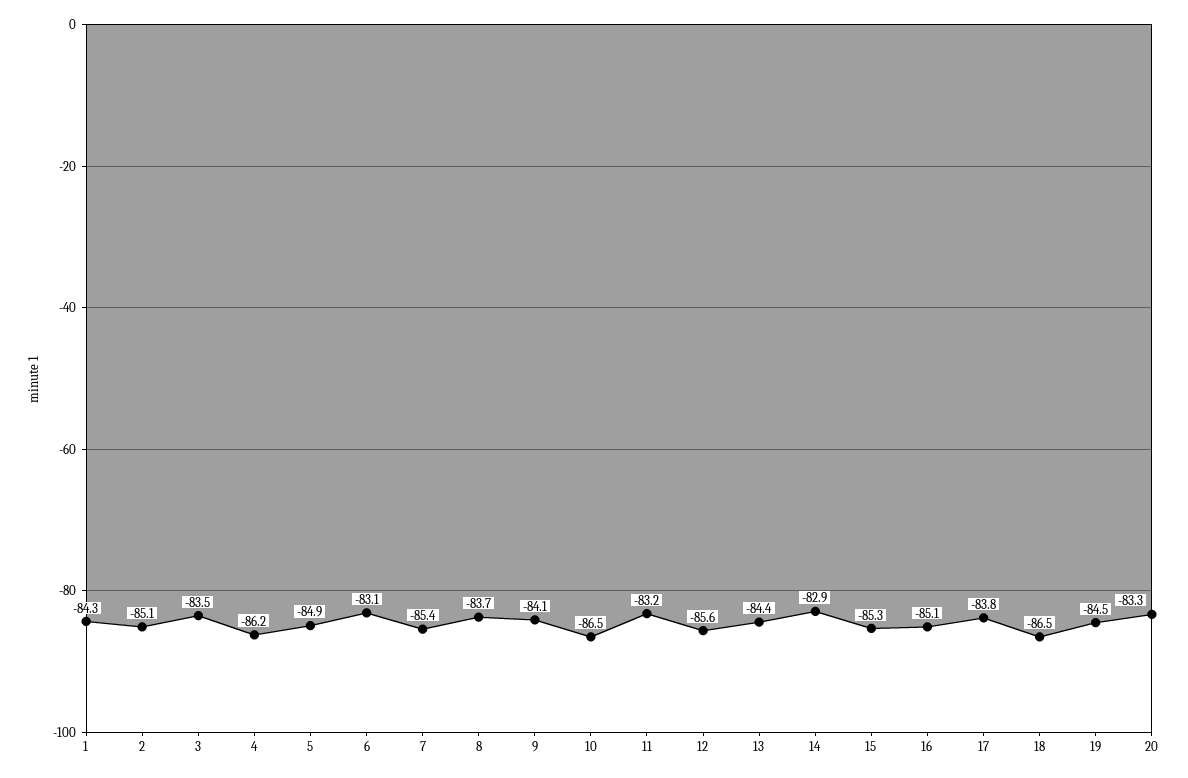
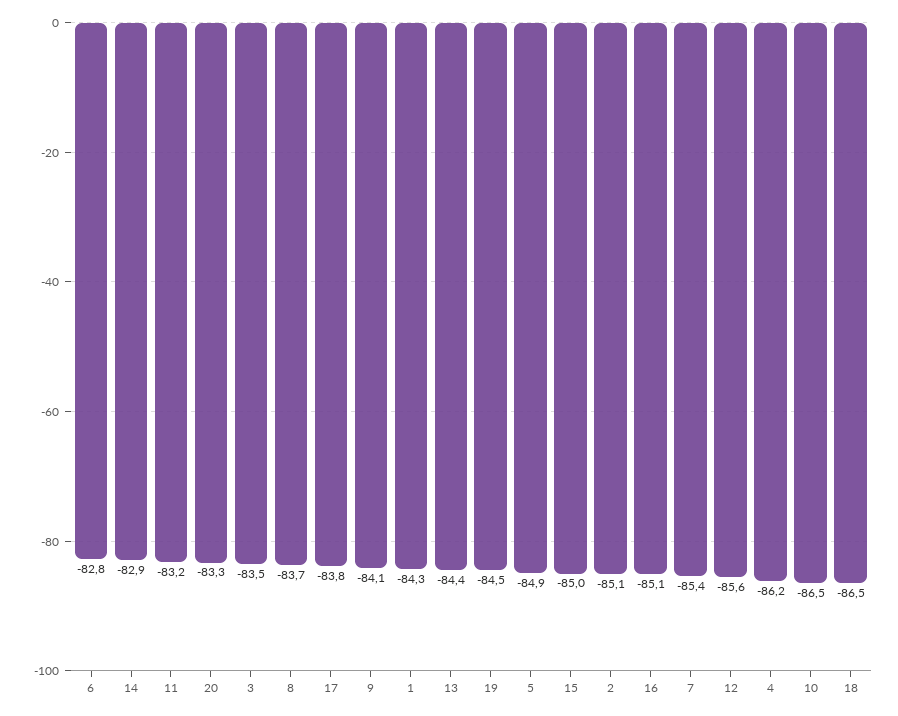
6: -83.1 -> -82.8
15: -85.3 -> -85

